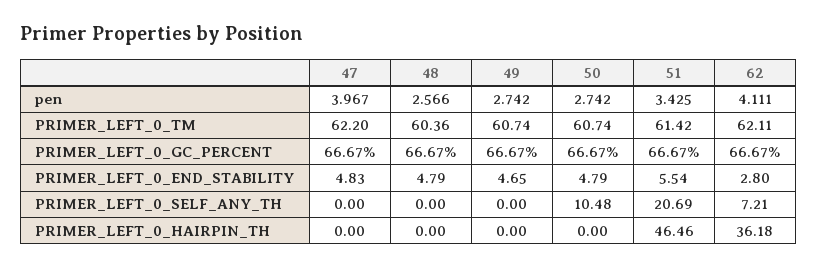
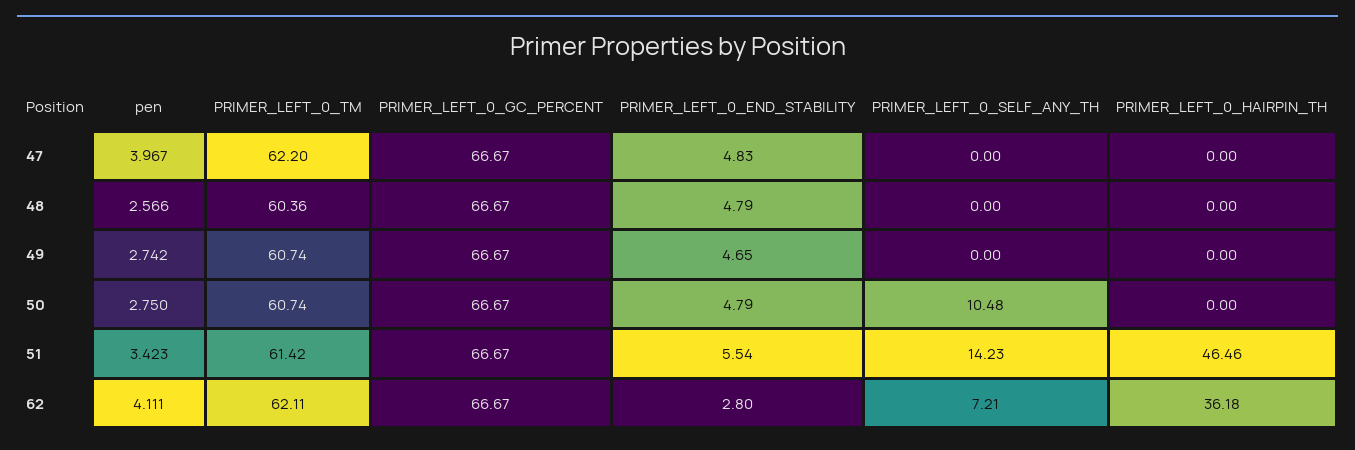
50, pen: 2.742 -> 2.75
51, pen: 3.425 -> 3.423
51, PRIMER_LEFT_0_SELF_ANY_TH: 20.69 -> 14.23

